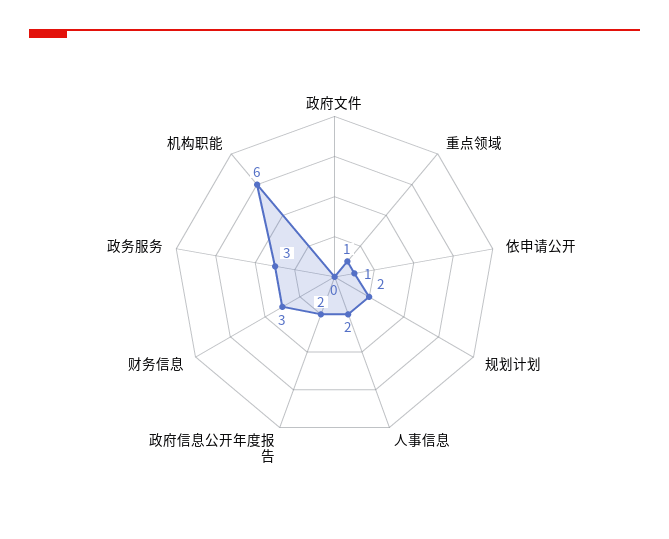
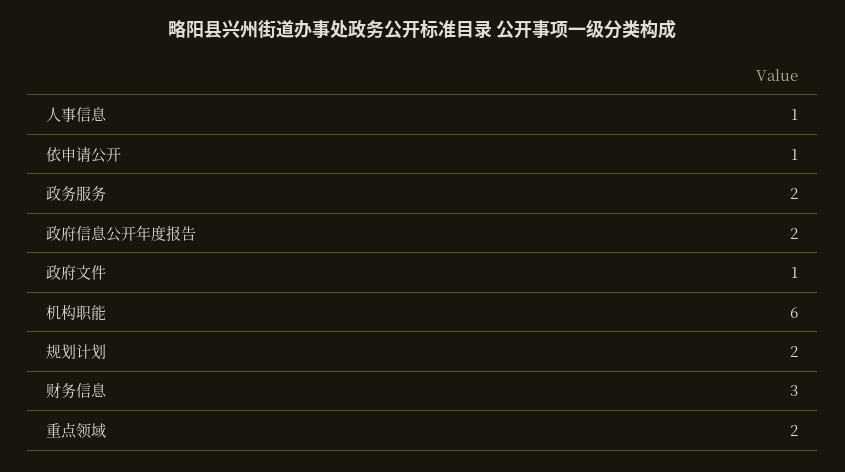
政府文件: 0 -> 1
重点领域: 1 -> 2
人事信息: 2 -> 1
政务服务: 3 -> 2

